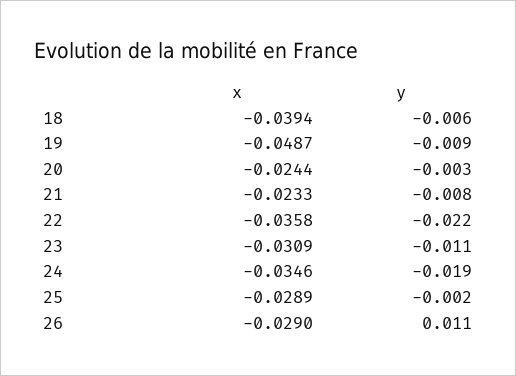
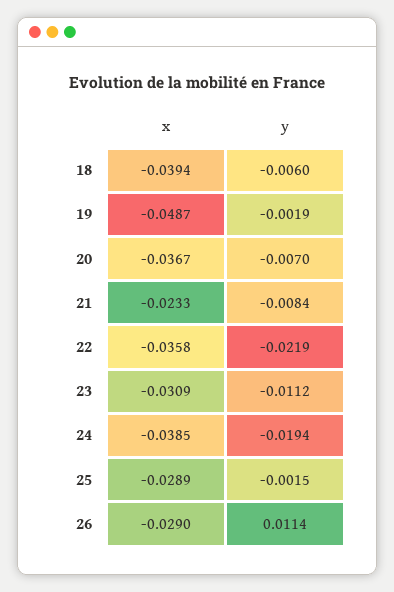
y, 19: -0.009 -> -0.0019
x, 20: -0.0244 -> -0.0367
y, 20: -0.003 -> -0.007
x, 24: -0.0346 -> -0.0385

